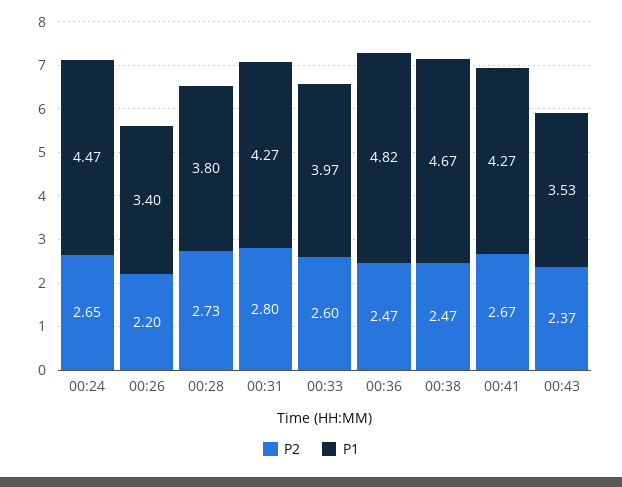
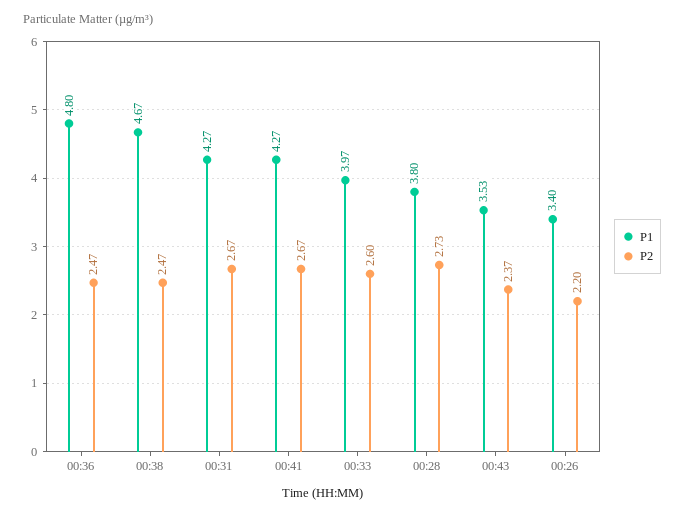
P2, 00:24: 2.65 -> none
P1, 00:24: 4.47 -> none
P2, 00:31: 2.8 -> 2.67
P1, 00:36: 4.82 -> 4.8

